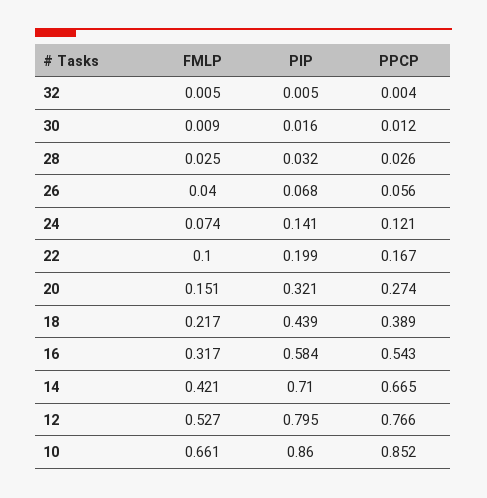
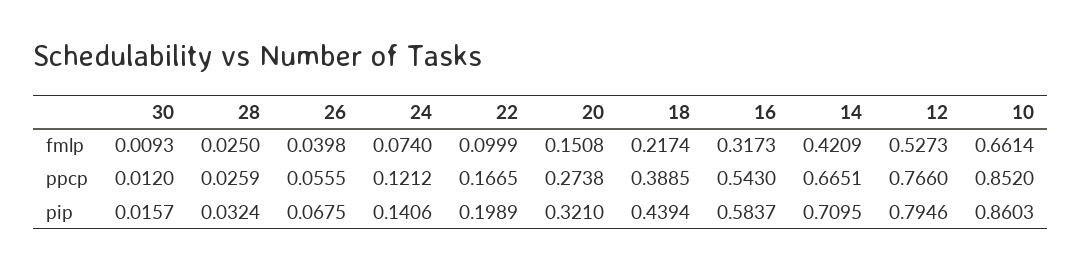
FMLP, 32: 0.005 -> none
PIP, 32: 0.005 -> none
PPCP, 32: 0.004 -> none

